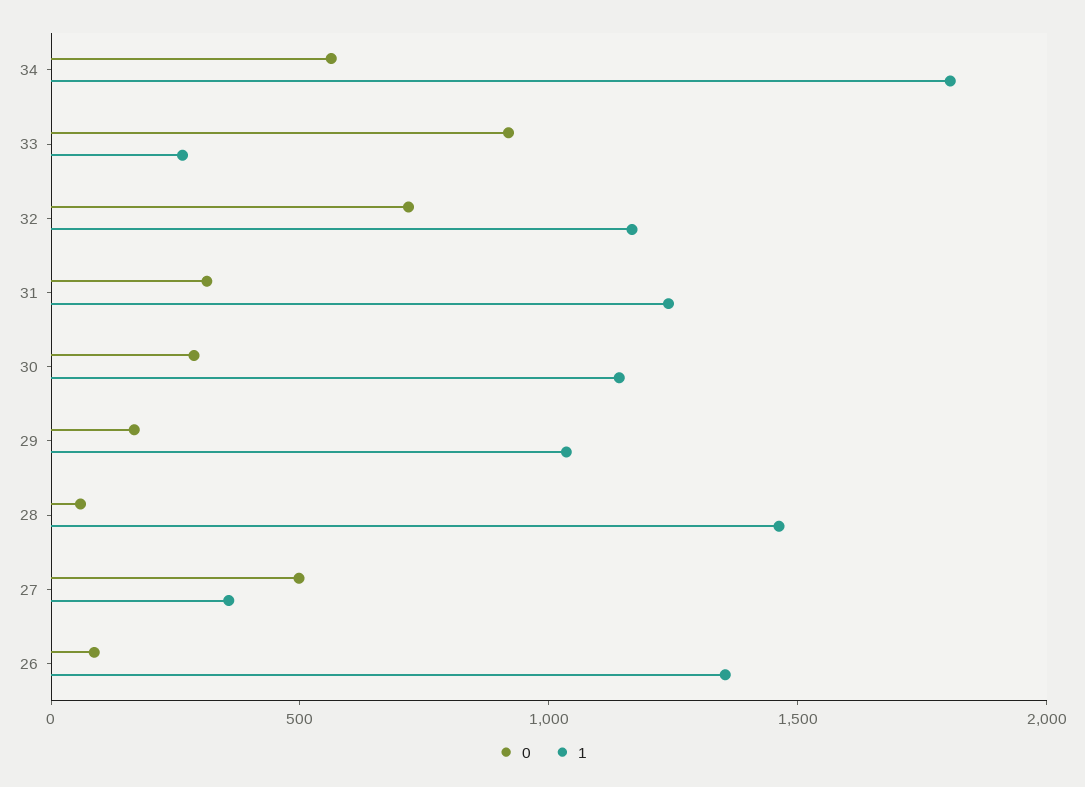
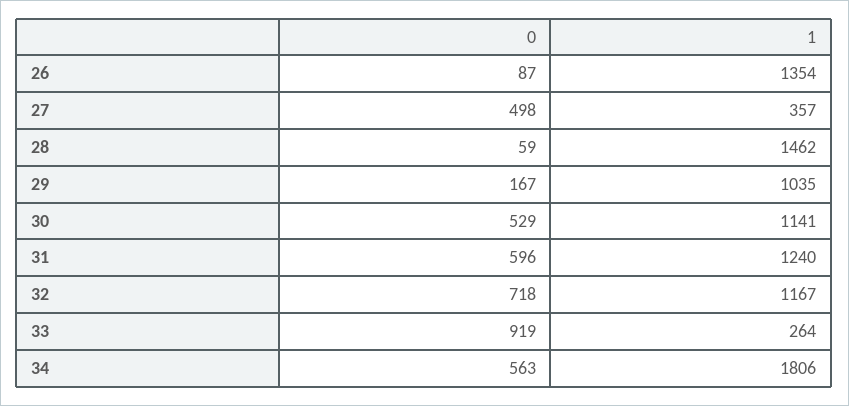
0, 31: 300 -> 596
0, 30: 300 -> 529

